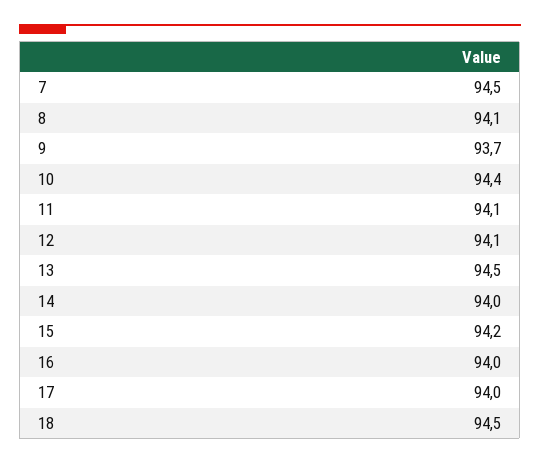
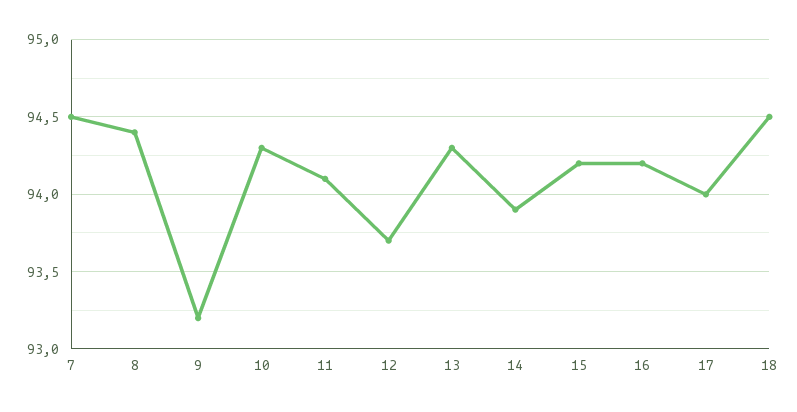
8: 94.1 -> 94.4
9: 93.7 -> 93.2
10: 94.4 -> 94.3
12: 94.1 -> 93.7
13: 94.5 -> 94.3
14: 94 -> 93.9
16: 94 -> 94.2

